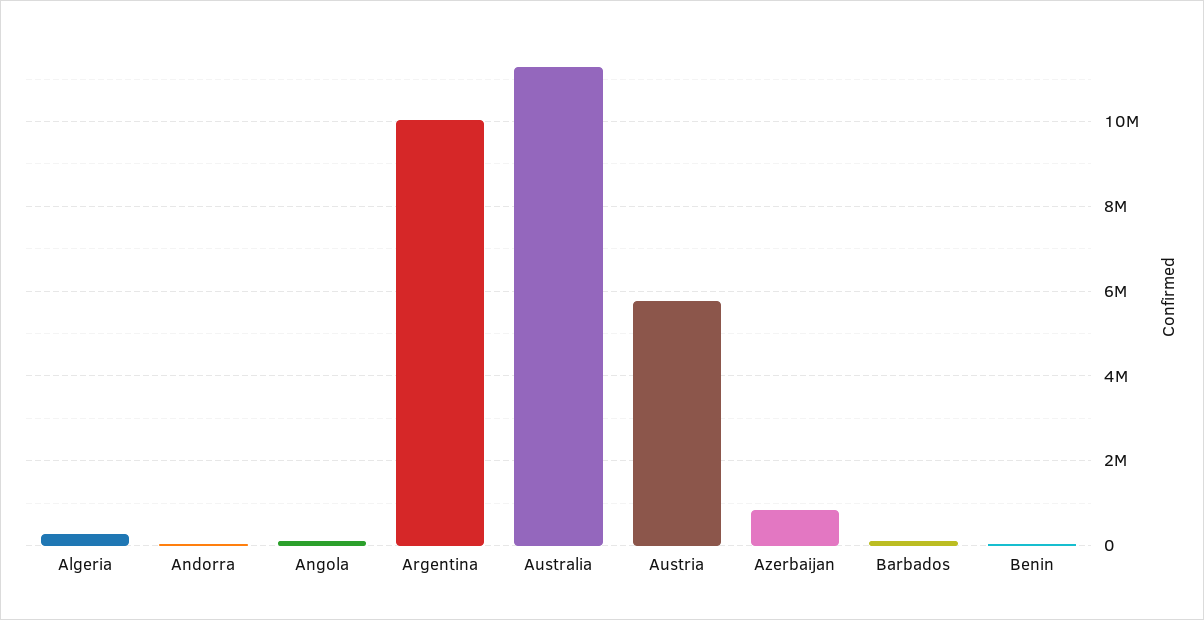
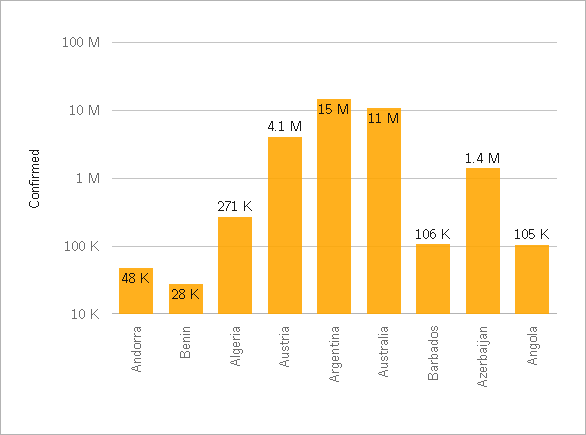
Argentina: 10000000 -> 15000000
Austria: 5800000 -> 4100000
Azerbaijan: 800000 -> 1400000

